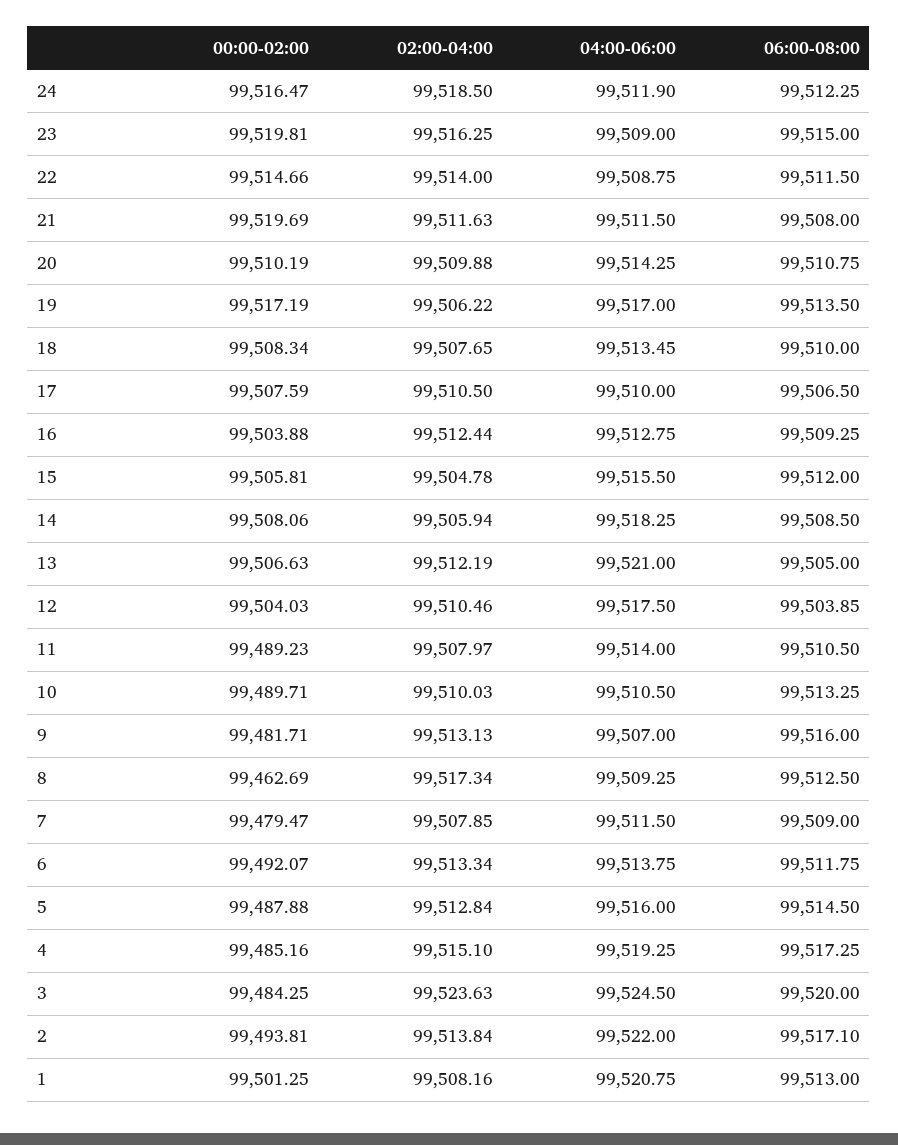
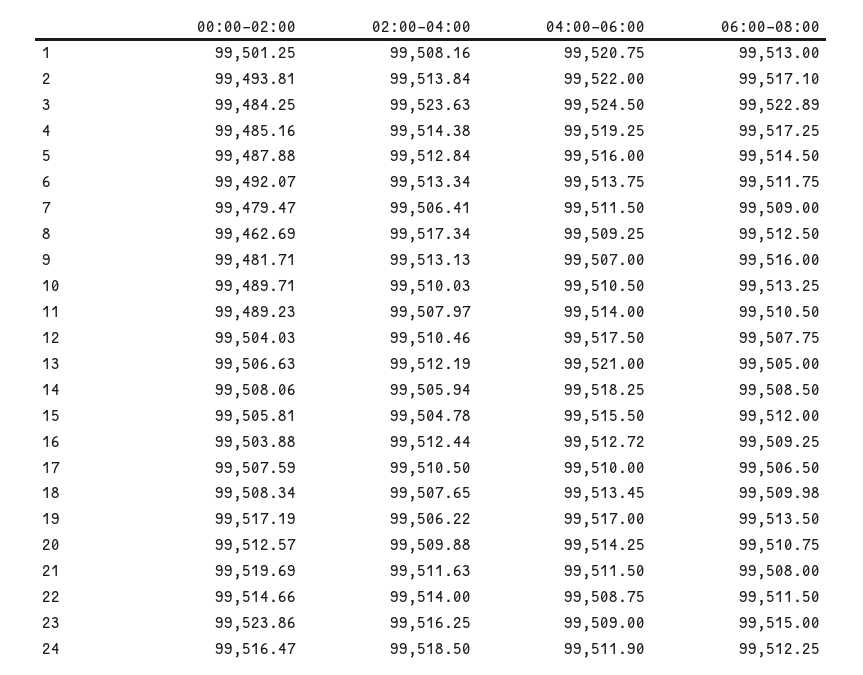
00:00-02:00, 23: 99519.81 -> 99523.86
00:00-02:00, 20: 99510.19 -> 99512.57
06:00-08:00, 18: 99510 -> 99509.98
04:00-06:00, 16: 99512.75 -> 99512.72
06:00-08:00, 12: 99503.85 -> 99507.75
02:00-04:00, 7: 99507.85 -> 99506.41
02:00-04:00, 4: 99515.1 -> 99514.38
06:00-08:00, 3: 99520 -> 99522.89

